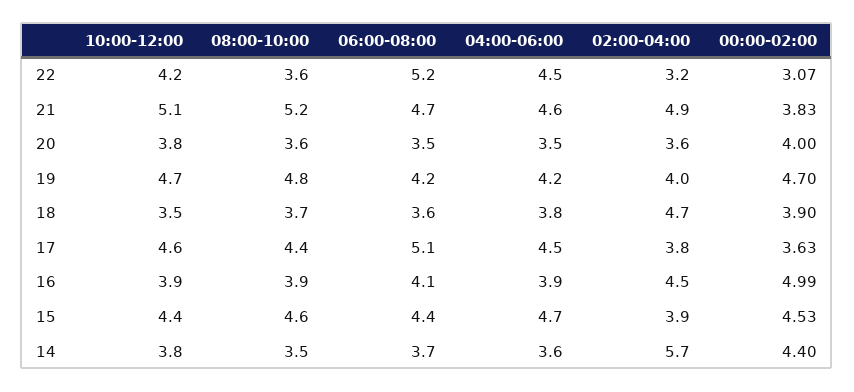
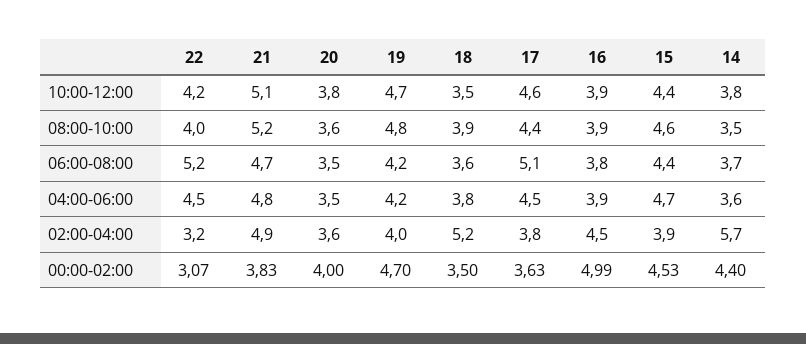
08:00-10:00, 22: 3.6 -> 4
04:00-06:00, 21: 4.6 -> 4.8
08:00-10:00, 18: 3.7 -> 3.9
02:00-04:00, 18: 4.7 -> 5.2
00:00-02:00, 18: 3.9 -> 3.5
06:00-08:00, 16: 4.1 -> 3.8

